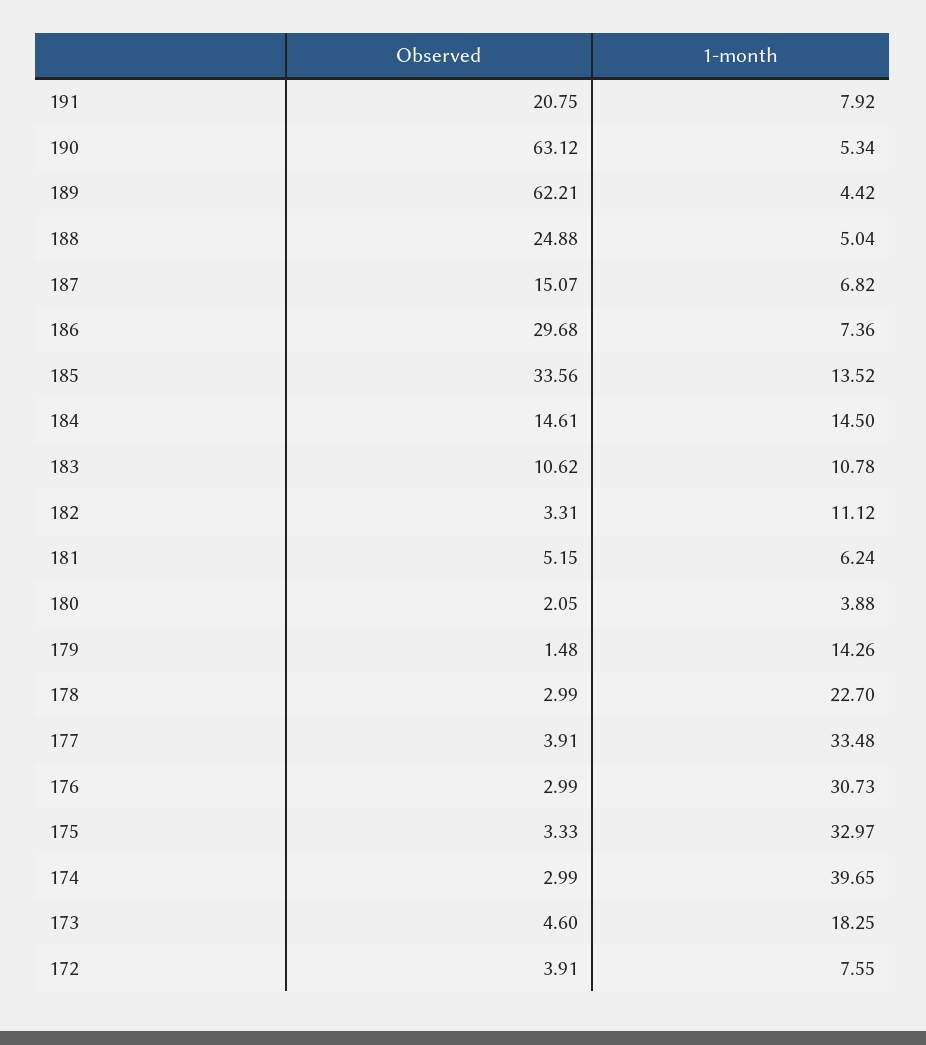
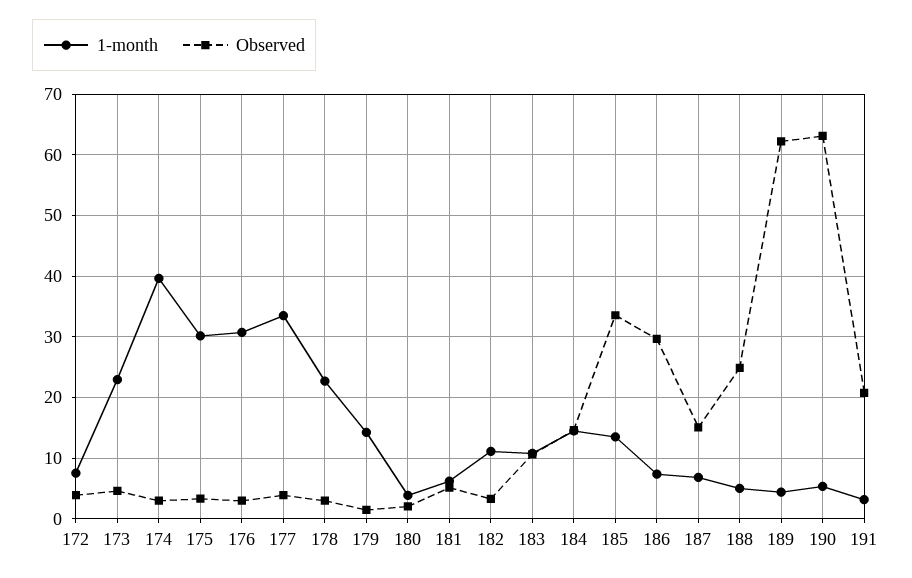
1-month, 191: 7.92 -> 3
1-month, 175: 32.97 -> 30
1-month, 173: 18.25 -> 23

